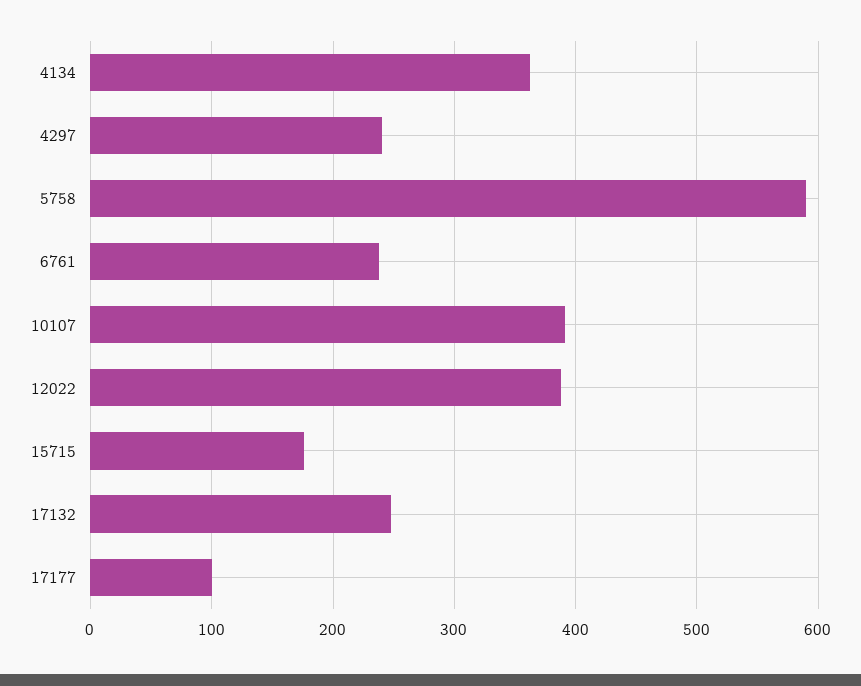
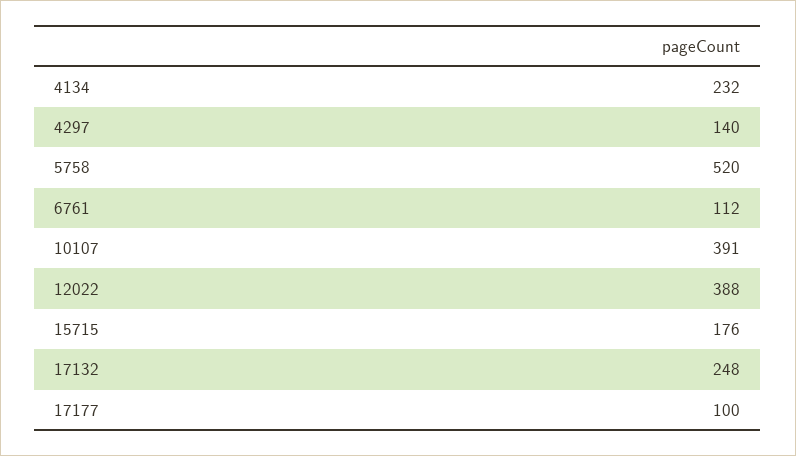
4134: 360 -> 232
4297: 240 -> 140
5758: 590 -> 520
6761: 240 -> 112

